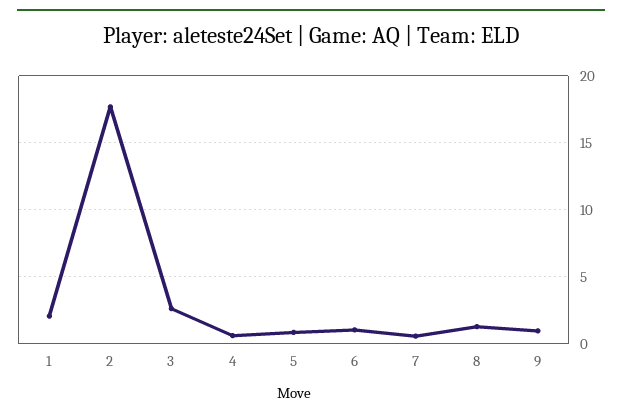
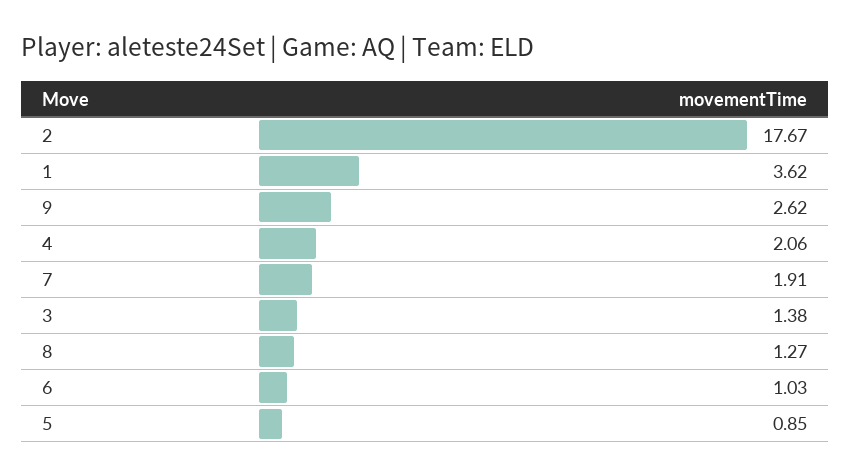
1: 2 -> 3.62
3: 2.5 -> 1.38
4: 0.5 -> 2.06
7: 0.5 -> 1.91
9: 1 -> 2.62

